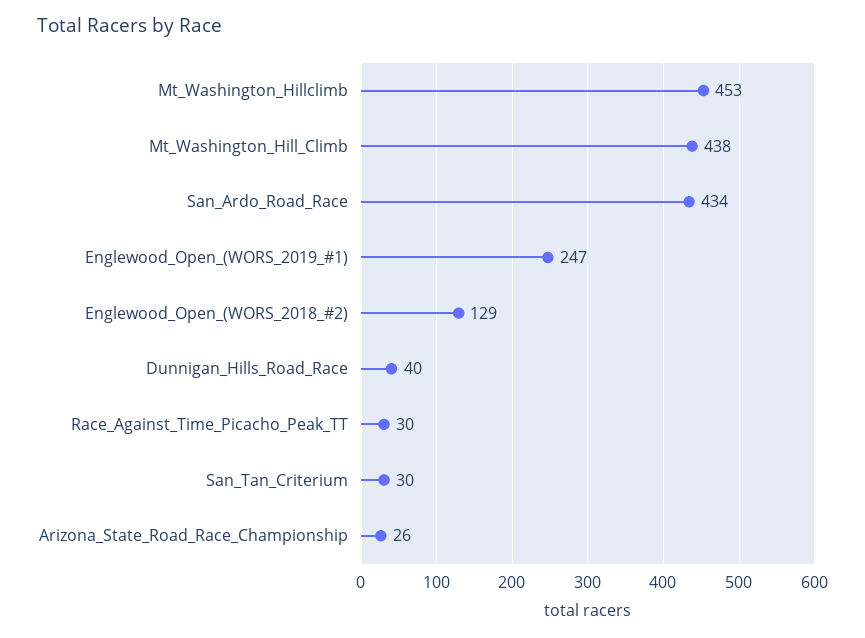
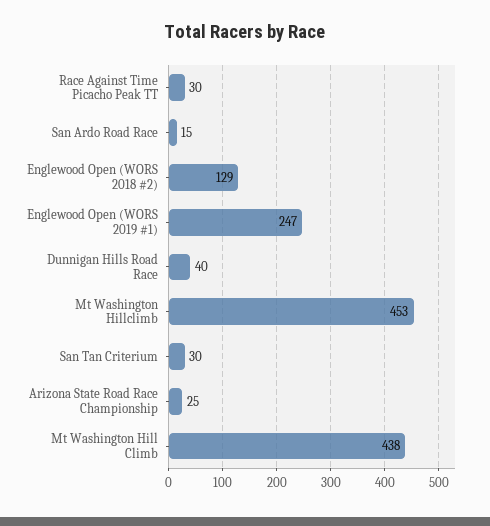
San_Ardo_Road_Race: 434 -> 15
Arizona_State_Road_Race_Championship: 26 -> 25

